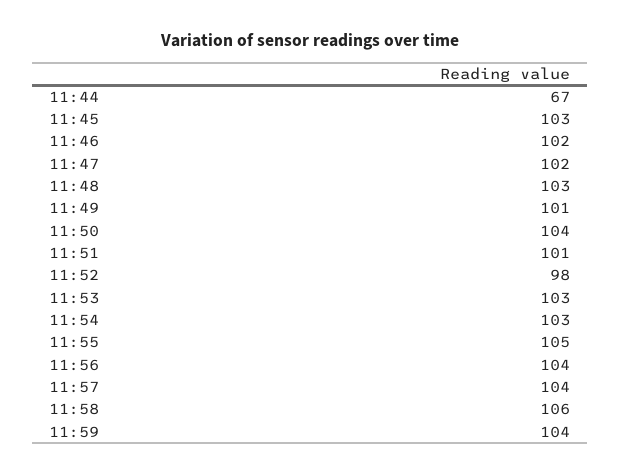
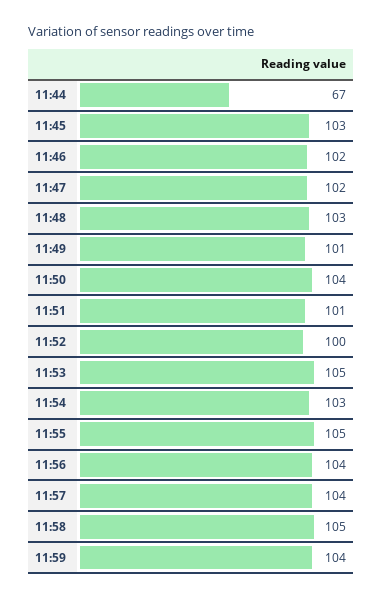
11:52: 98 -> 100
11:53: 103 -> 105
11:58: 106 -> 105

